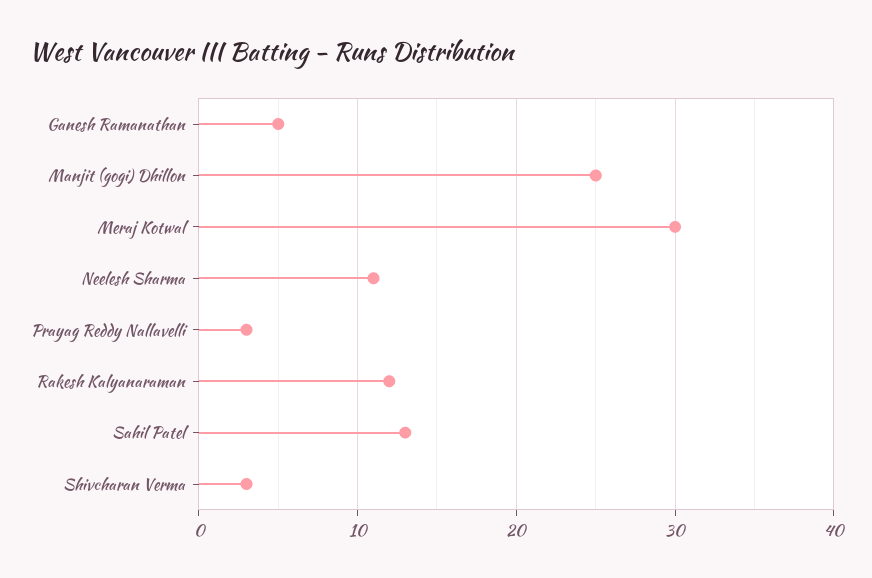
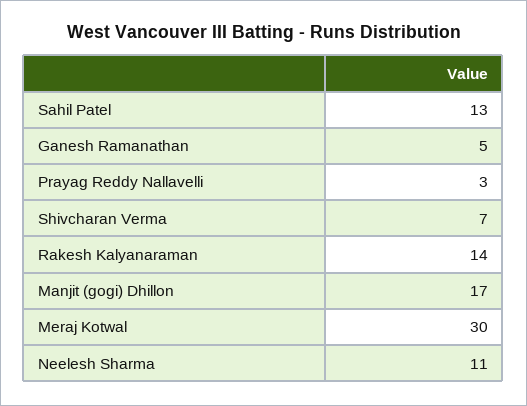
Manjit (gogi) Dhillon: 25 -> 17
Rakesh Kalyanaraman: 12 -> 14
Shivcharan Verma: 3 -> 7

